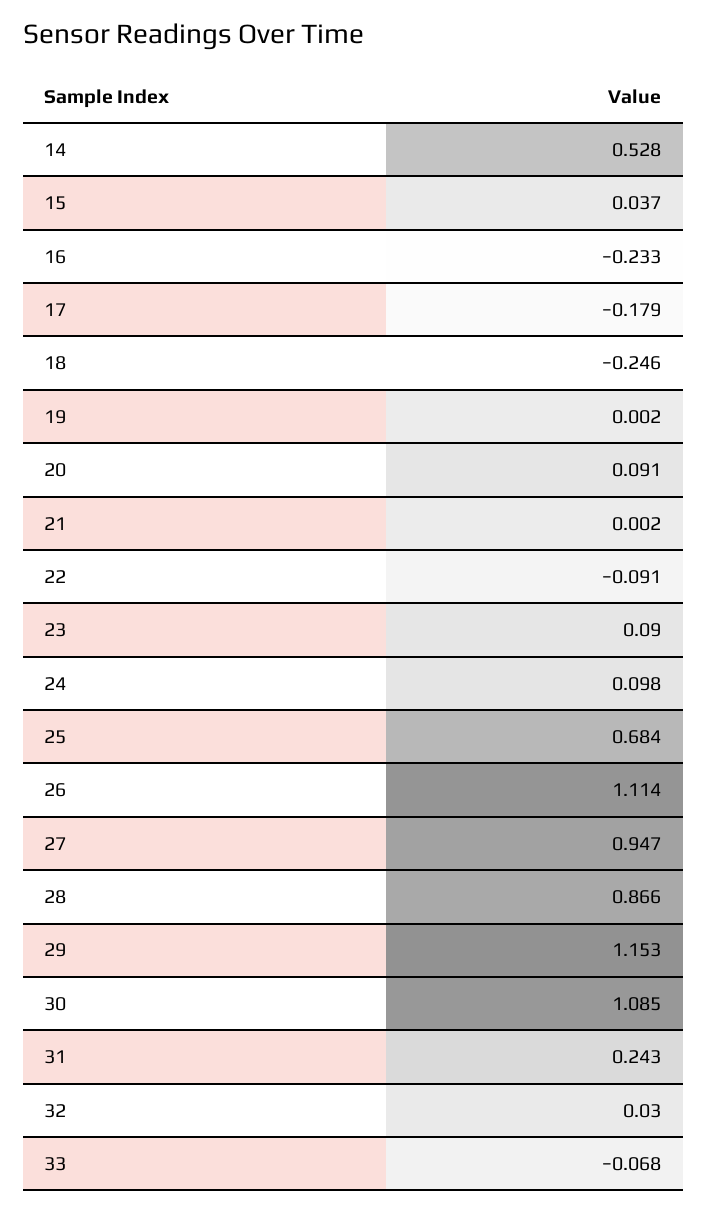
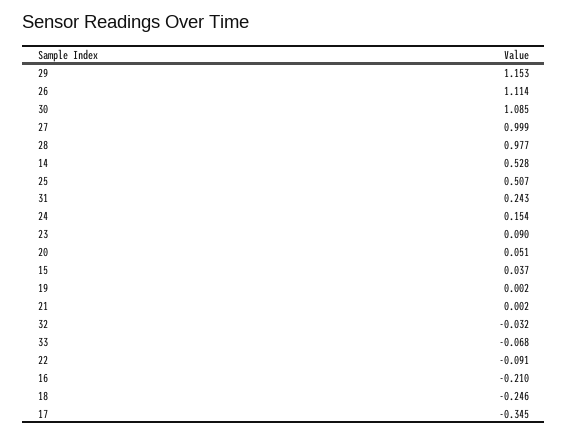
16: -0.233 -> -0.21
17: -0.179 -> -0.345
20: 0.091 -> 0.051
24: 0.098 -> 0.154
25: 0.684 -> 0.507
27: 0.947 -> 0.999
28: 0.866 -> 0.977
32: 0.03 -> -0.032

